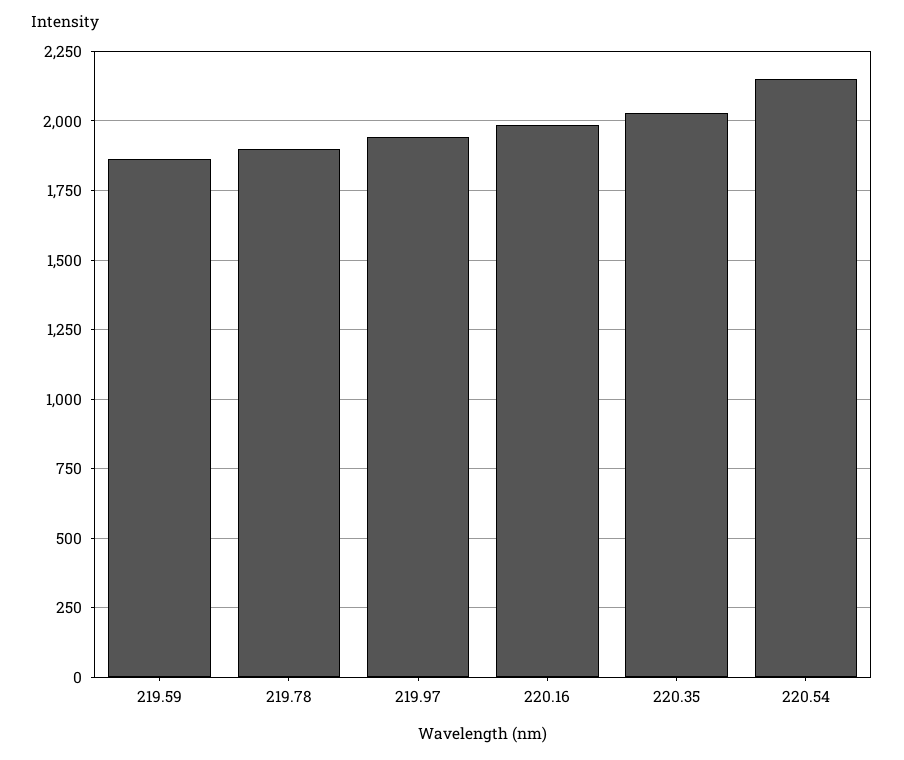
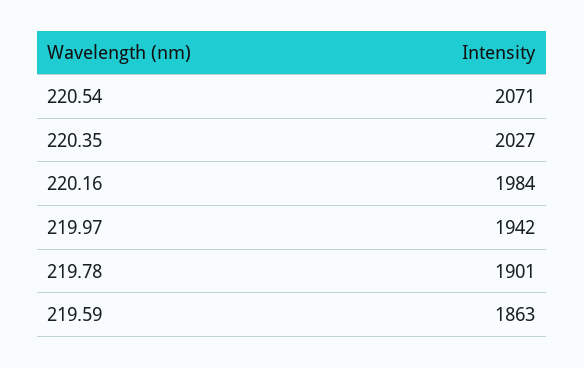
220.54: 2150 -> 2071

